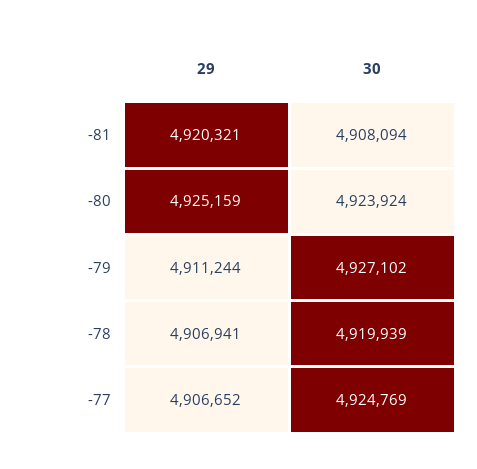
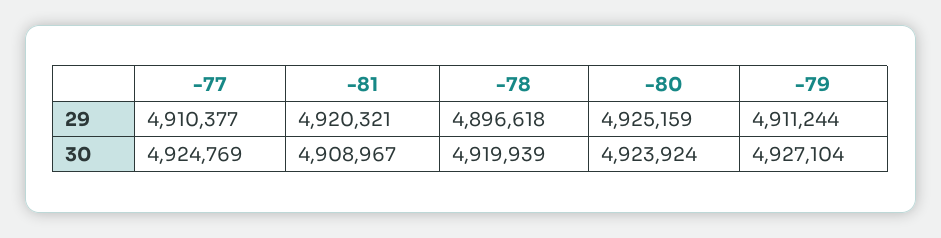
30, -81: 4908094 -> 4908967
30, -79: 4927102 -> 4927104
29, -78: 4906941 -> 4896618
29, -77: 4906652 -> 4910377

